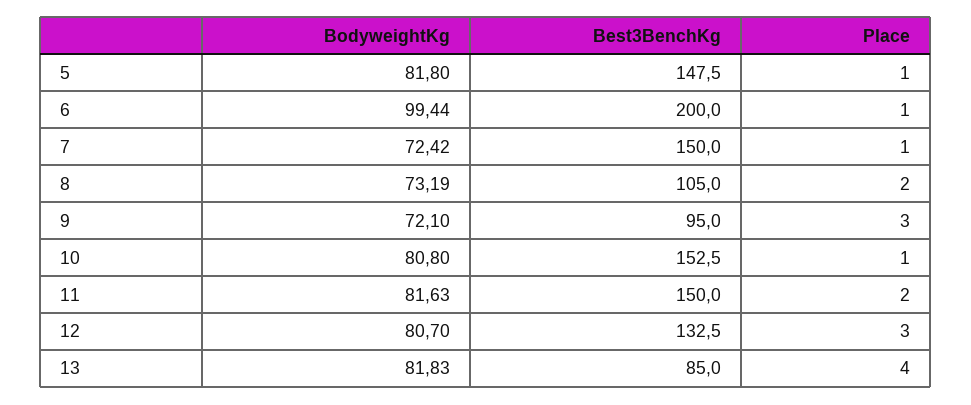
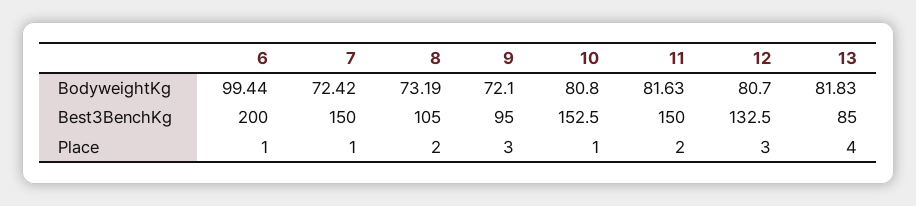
BodyweightKg, 5: 81.8 -> none
Best3BenchKg, 5: 147.5 -> none
Place, 5: 1 -> none

